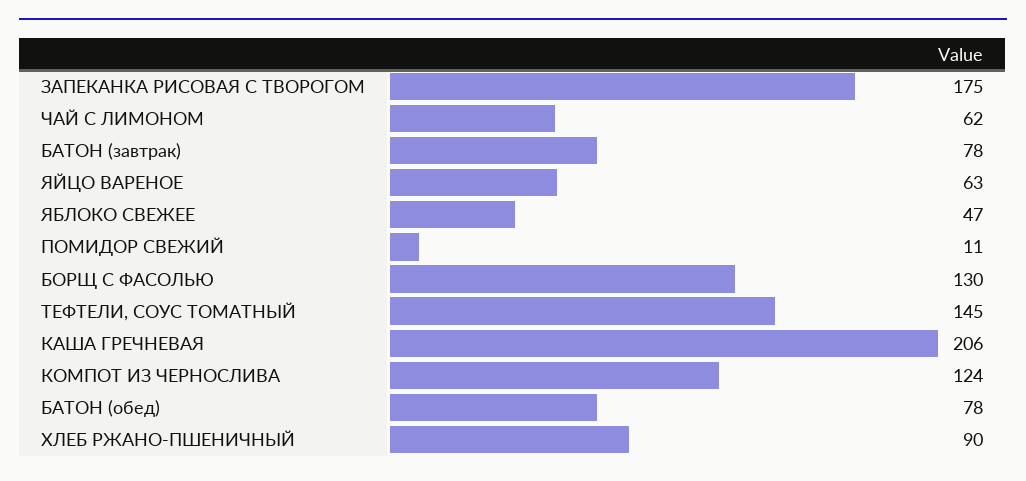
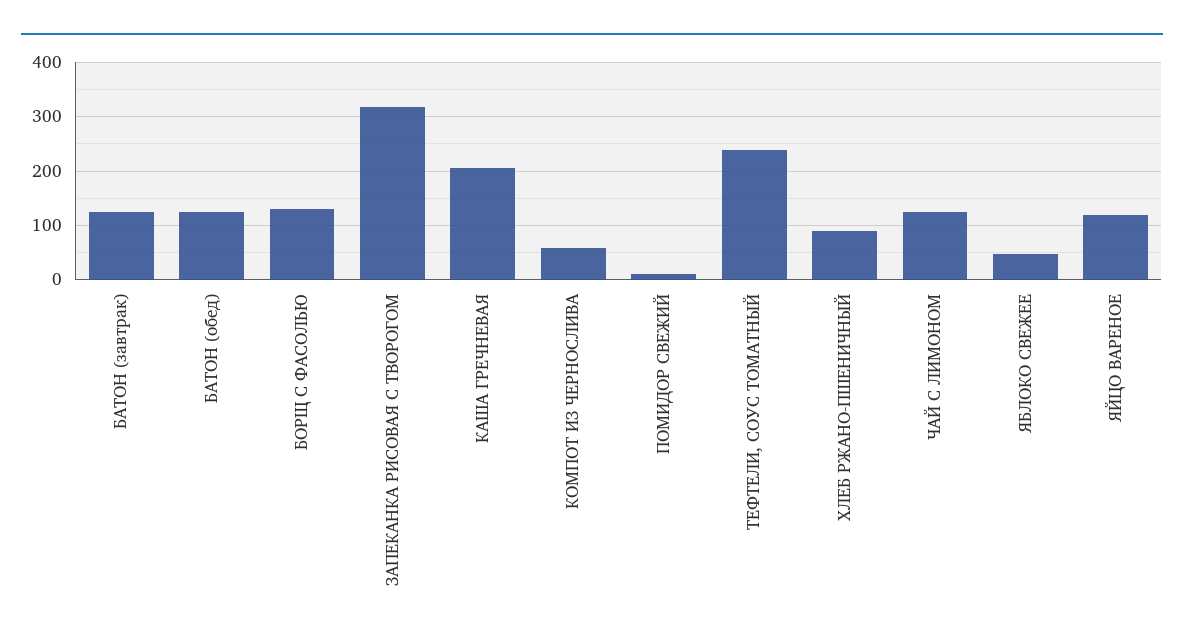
ЗАПЕКАНКА РИСОВАЯ С ТВОРОГОМ: 175 -> 320
ЧАЙ С ЛИМОНОМ: 62 -> 120
БАТОН (завтрак): 78 -> 120
ЯЙЦО ВАРЕНОЕ: 63 -> 120
ТЕФТЕЛИ, СОУС ТОМАТНЫЙ: 145 -> 240
КОМПОТ ИЗ ЧЕРНОСЛИВА: 124 -> 60
БАТОН (обед): 78 -> 120

